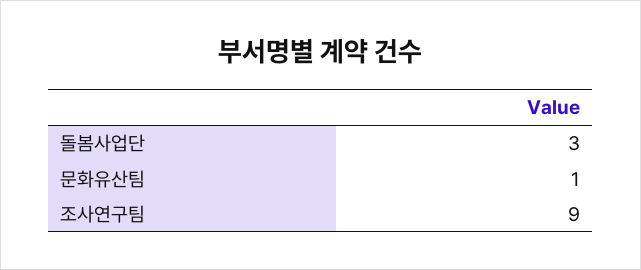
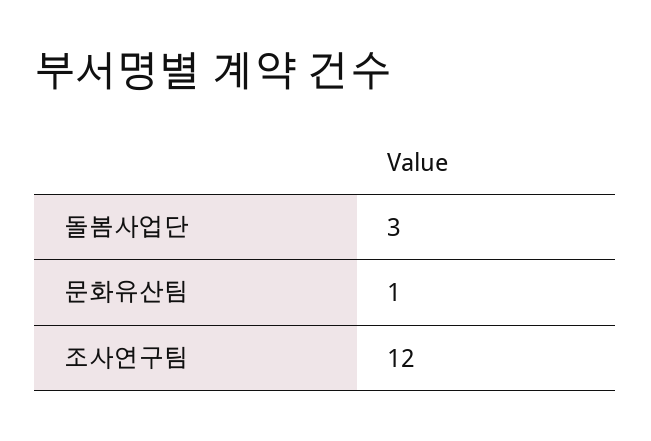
조사연구팀: 9 -> 12

